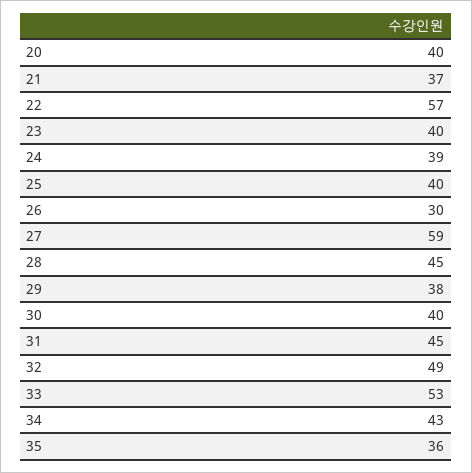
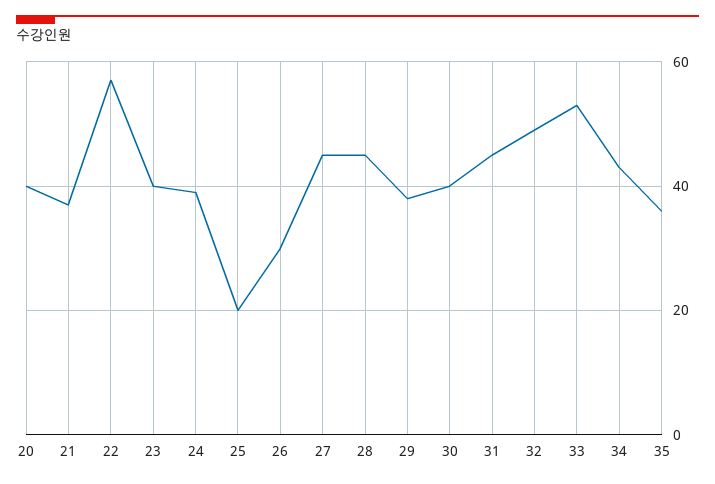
25: 40 -> 20
27: 59 -> 45

